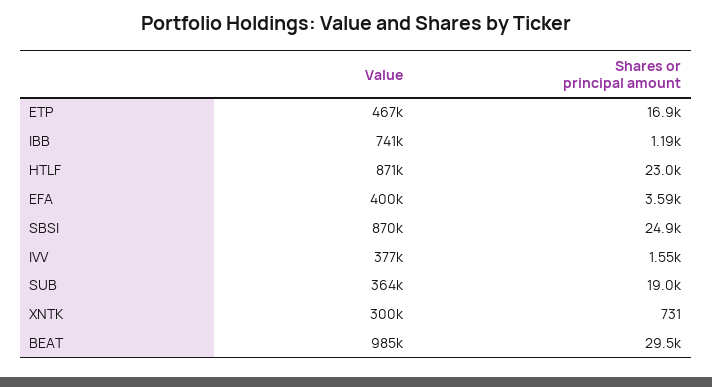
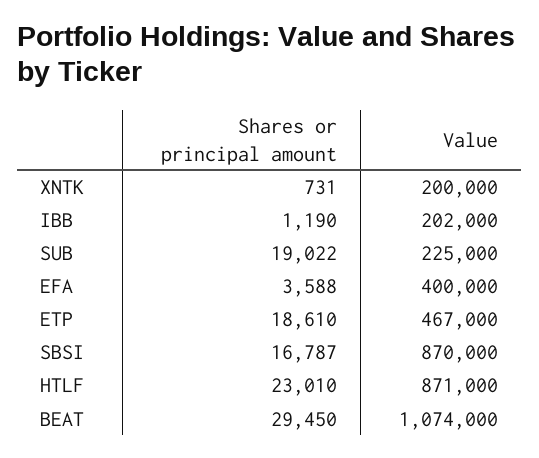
Shares or principal amount, ETP: 16900 -> 18610
Value, IBB: 741000 -> 202000
Shares or principal amount, SBSI: 24900 -> 16787
Value, IVV: 377000 -> none
Shares or principal amount, IVV: 1550 -> none
Value, SUB: 364000 -> 225000
Value, XNTK: 300000 -> 200000
Value, BEAT: 985000 -> 1074000

